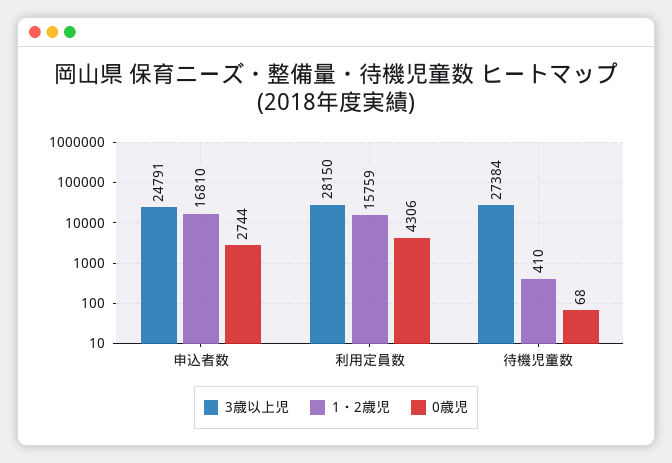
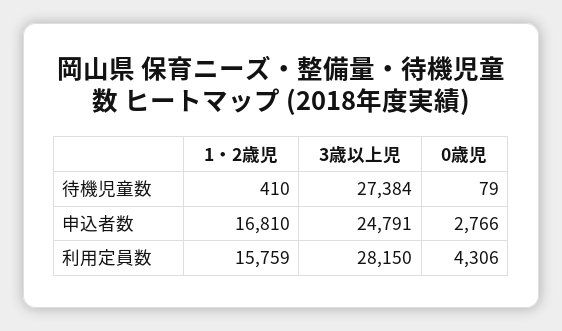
0歳児, 申込者数: 2744 -> 2766
0歳児, 待機児童数: 68 -> 79

